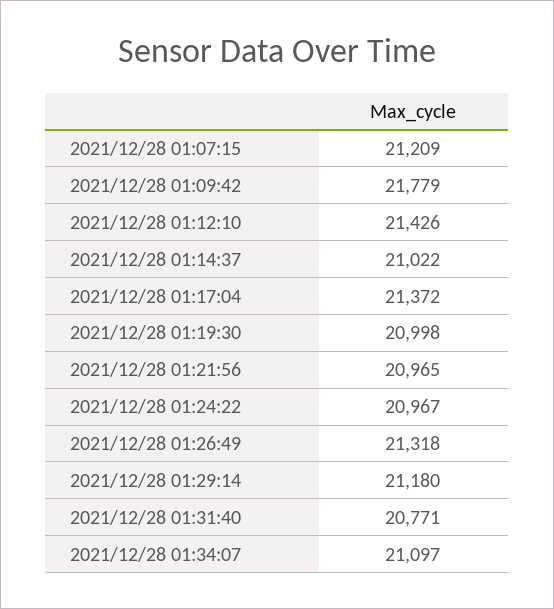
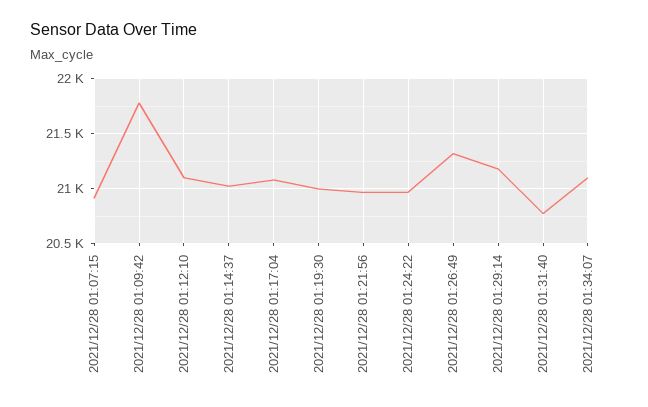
2021/12/28 01:07:15: 21209 -> 20900
2021/12/28 01:12:10: 21426 -> 21100
2021/12/28 01:17:04: 21372 -> 21100

